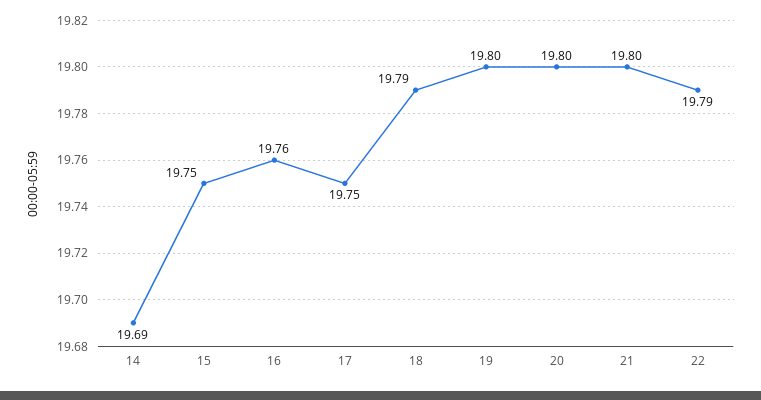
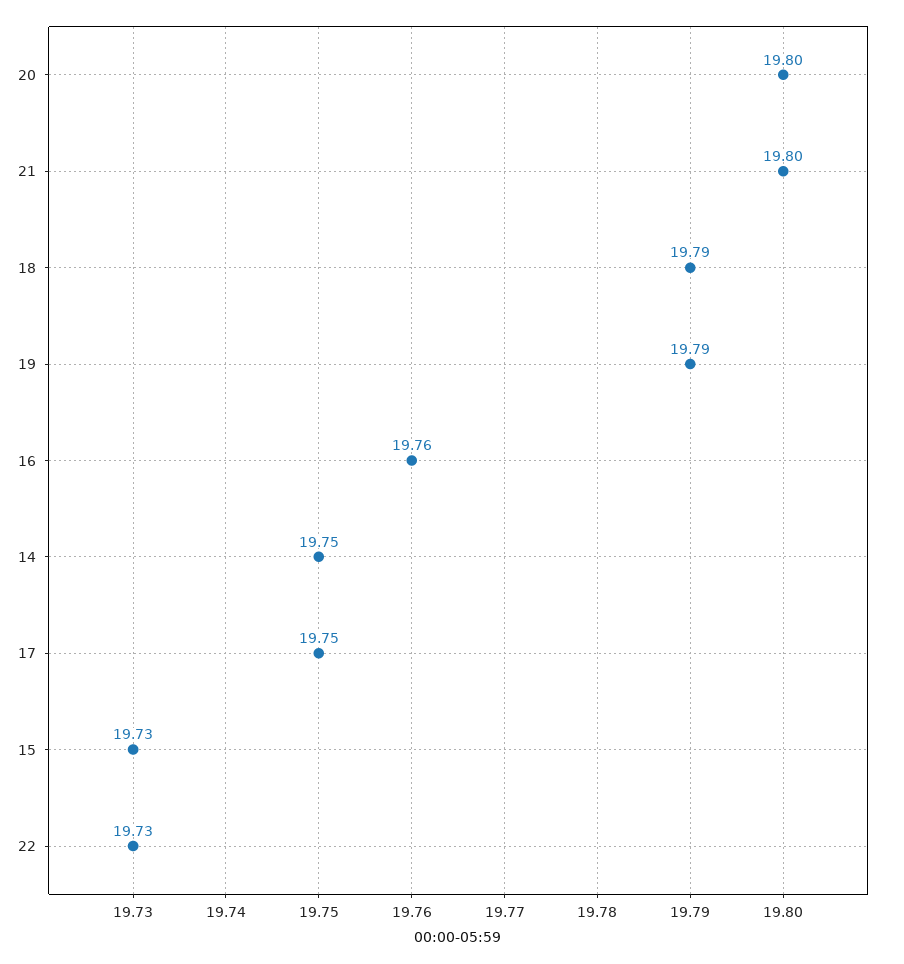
14: 19.69 -> 19.75
15: 19.75 -> 19.73
19: 19.8 -> 19.79
22: 19.79 -> 19.73

